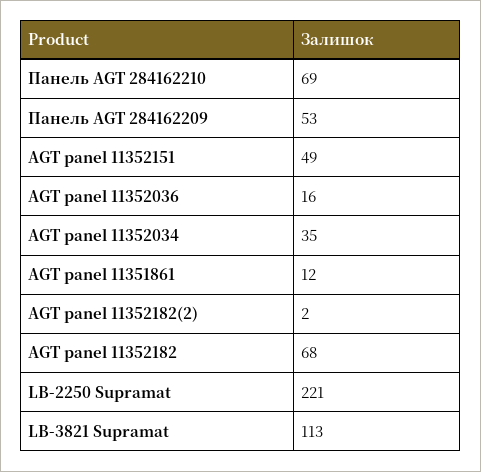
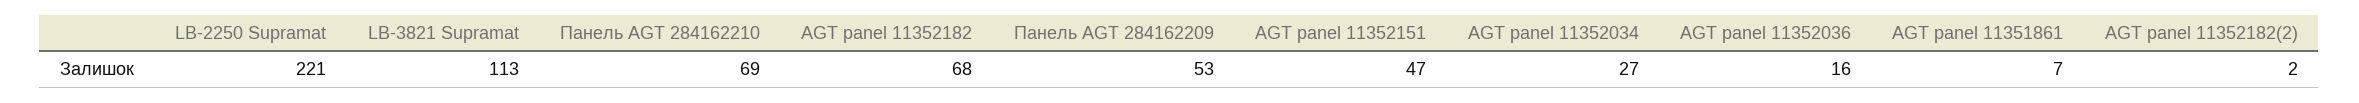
AGT panel 11352151: 49 -> 47
AGT panel 11352034: 35 -> 27
AGT panel 11351861: 12 -> 7

